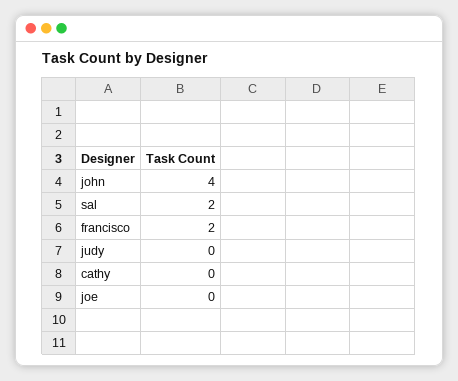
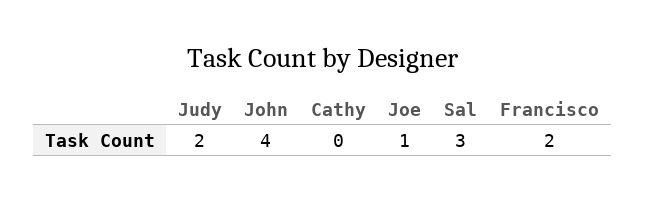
sal: 2 -> 3
judy: 0 -> 2
joe: 0 -> 1

